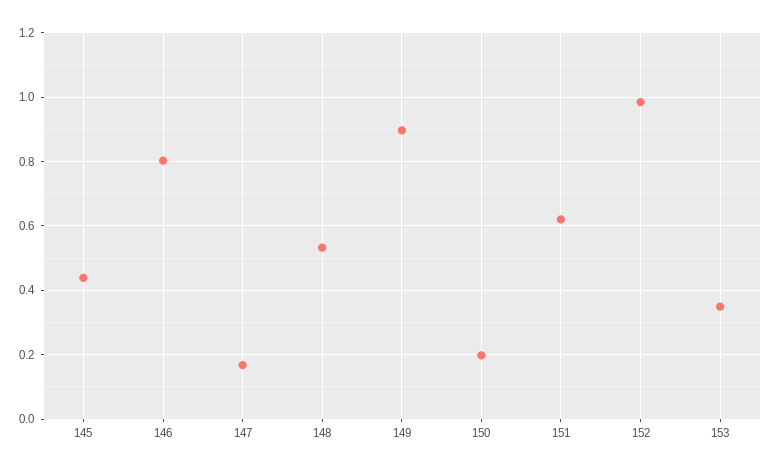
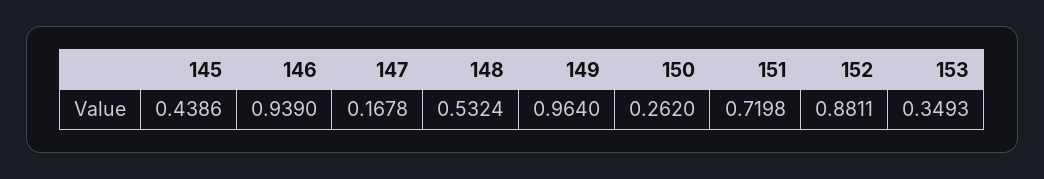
146: 0.8 -> 0.939
149: 0.9 -> 0.964
150: 0.2 -> 0.262
151: 0.62 -> 0.7198
152: 0.98 -> 0.8811

